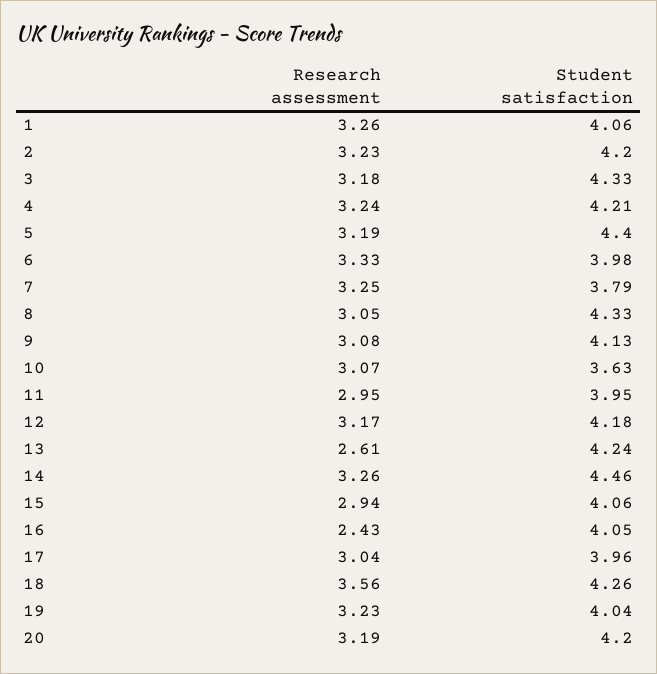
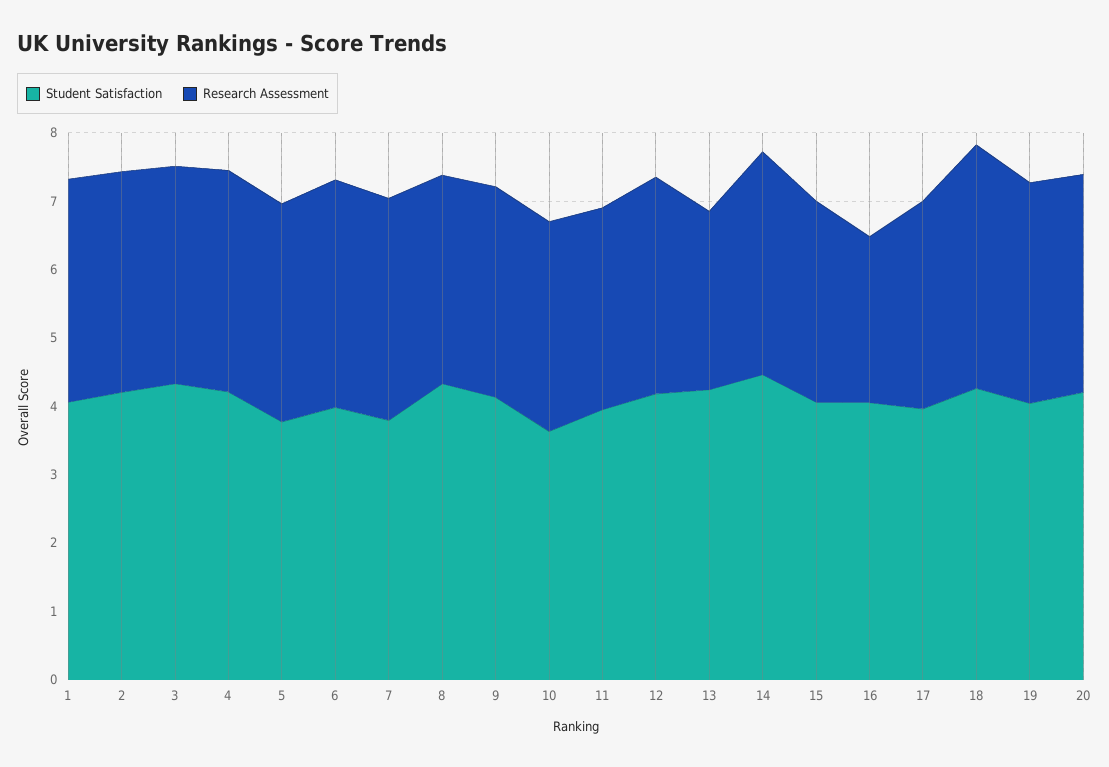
Student satisfaction, 5: 4.4 -> 3.8

